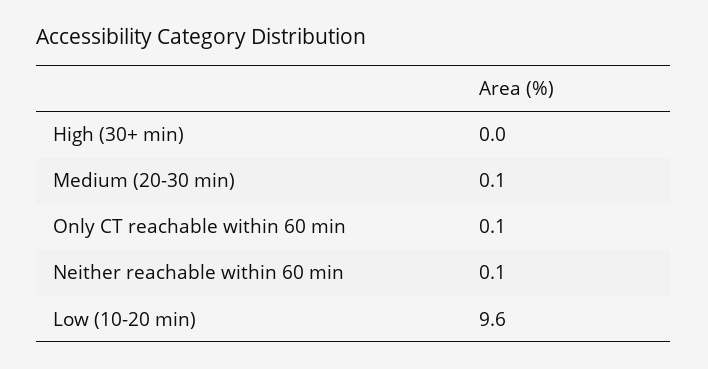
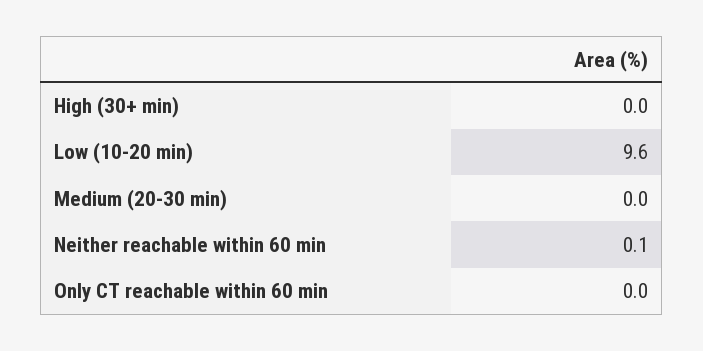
Medium (20-30 min): 0.1 -> 0
Only CT reachable within 60 min: 0.1 -> 0

